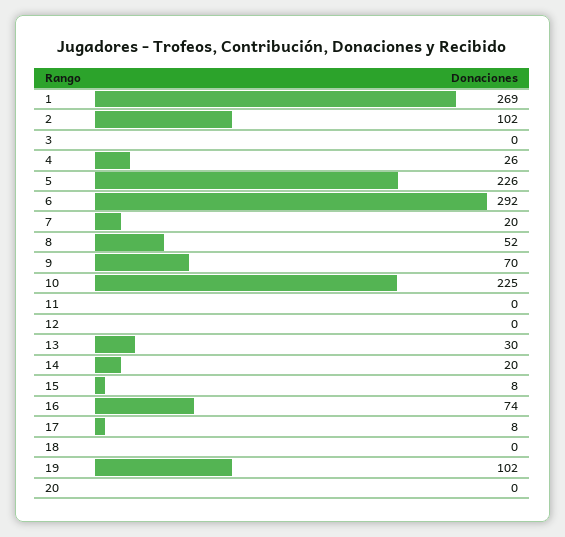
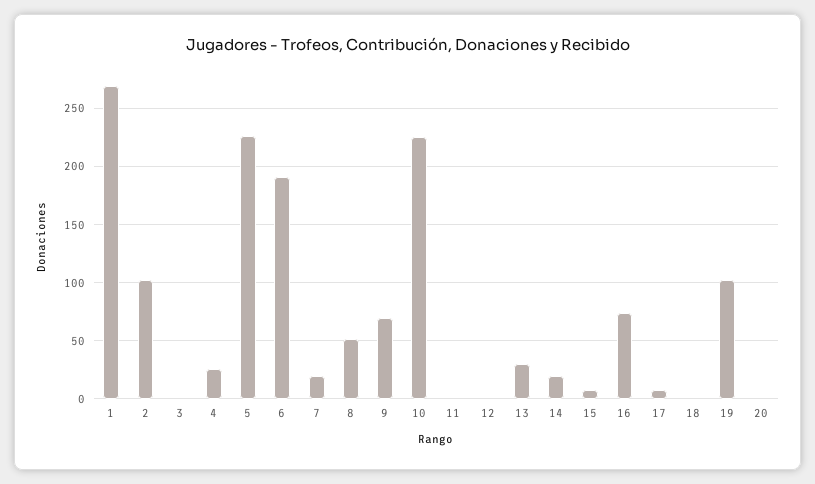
6: 292 -> 190

